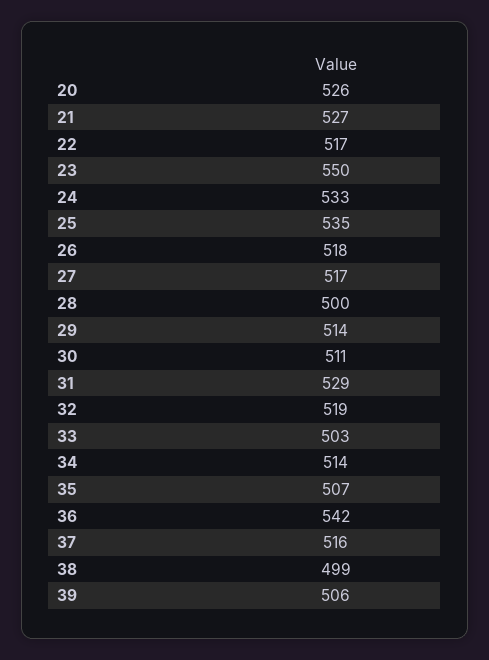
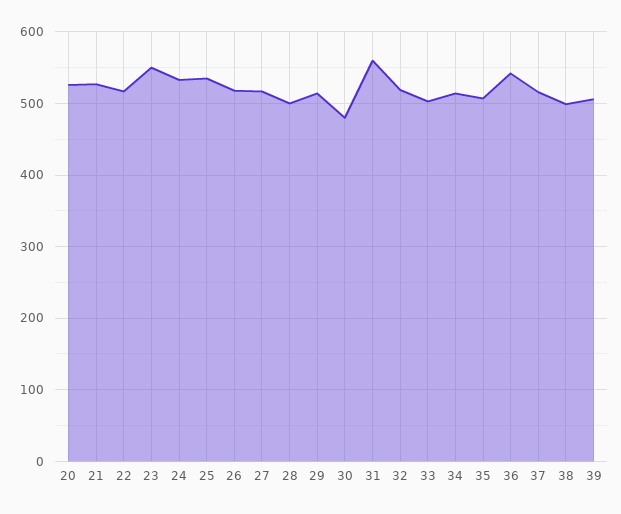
30: 511 -> 480
31: 529 -> 560

